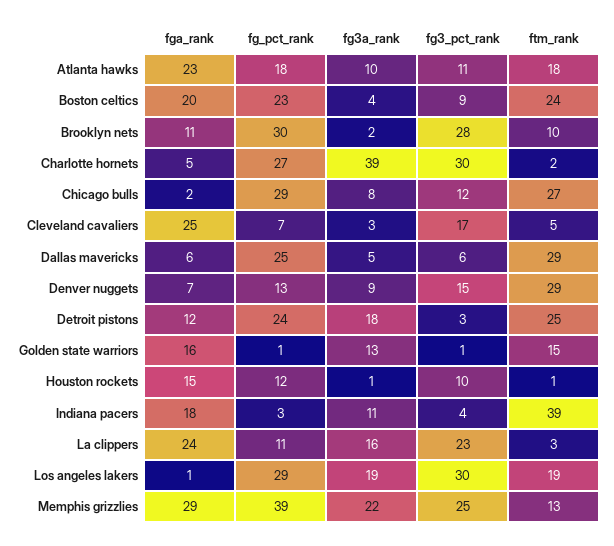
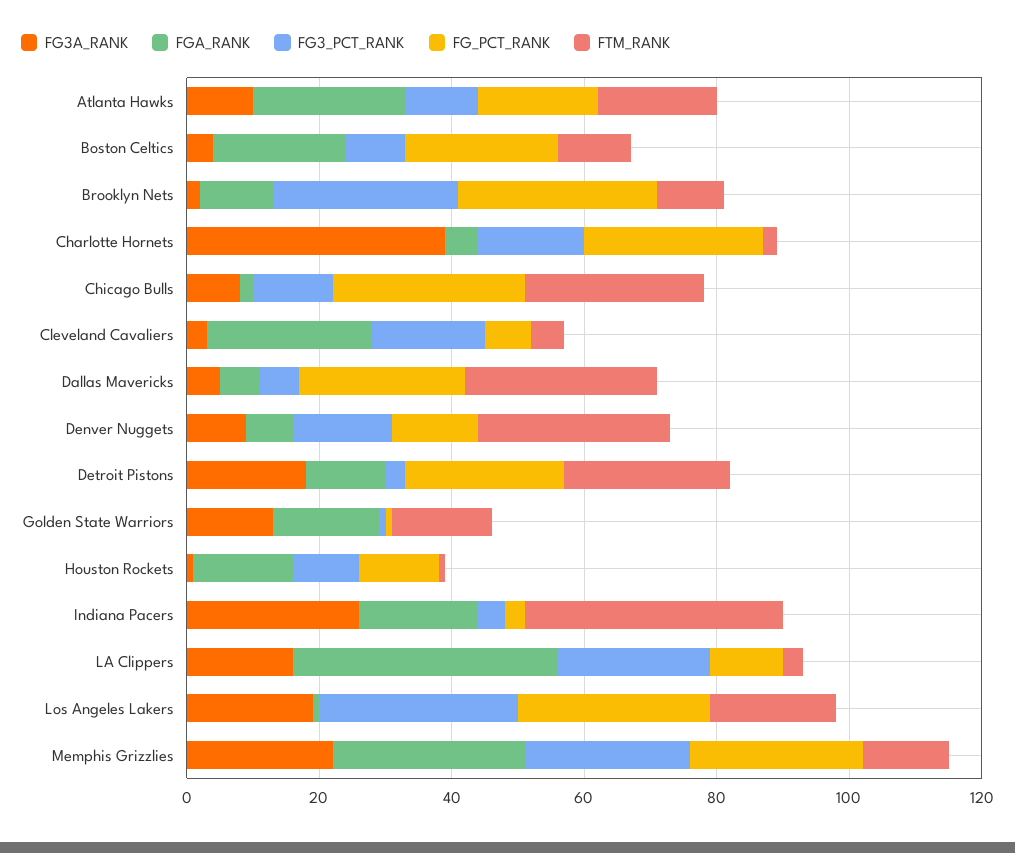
ftm_rank, Boston celtics: 24 -> 10
fg3_pct_rank, Charlotte hornets: 30 -> 15
fg3a_rank, Indiana pacers: 11 -> 25
fga_rank, La clippers: 24 -> 40
fg_pct_rank, Memphis grizzlies: 39 -> 25

